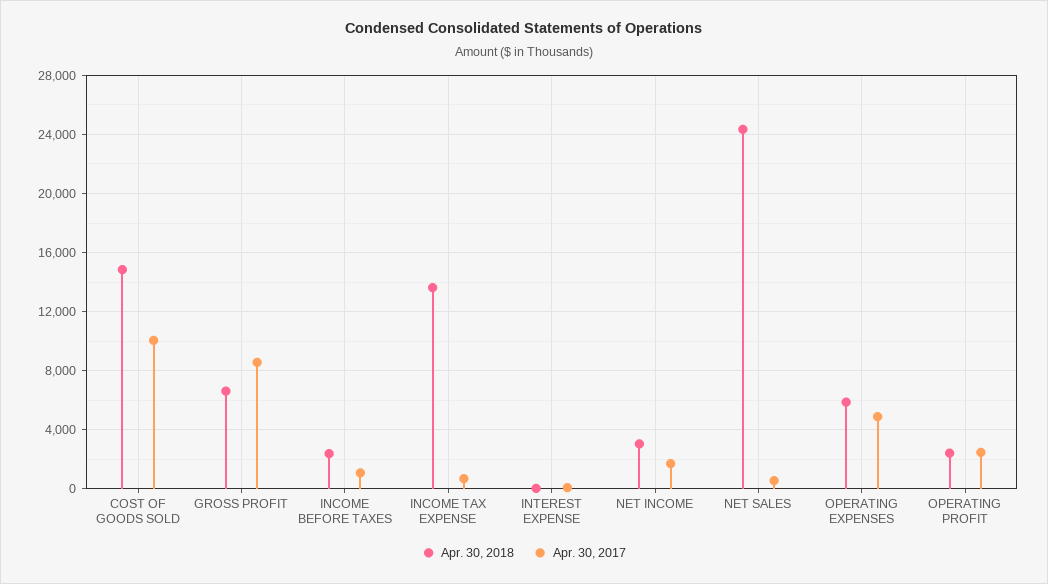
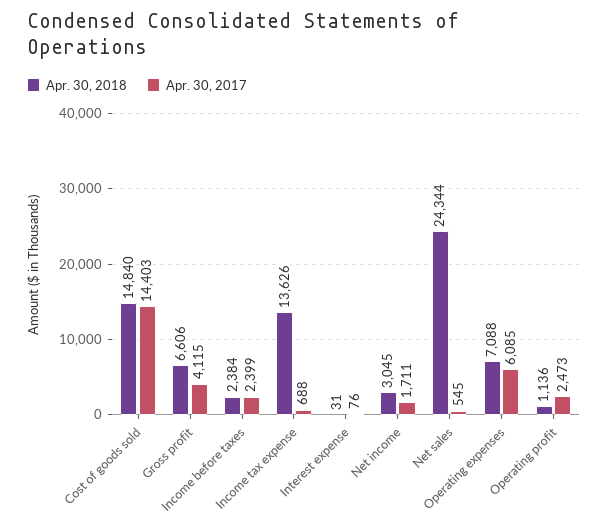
Apr. 30, 2017, COST OF GOODS SOLD: 10000 -> 14403
Apr. 30, 2017, GROSS PROFIT: 8500 -> 4115
Apr. 30, 2017, INCOME BEFORE TAXES: 1000 -> 2399
Apr. 30, 2018, OPERATING EXPENSES: 6000 -> 7088
Apr. 30, 2017, OPERATING EXPENSES: 5000 -> 6085
Apr. 30, 2018, OPERATING PROFIT: 2500 -> 1136

